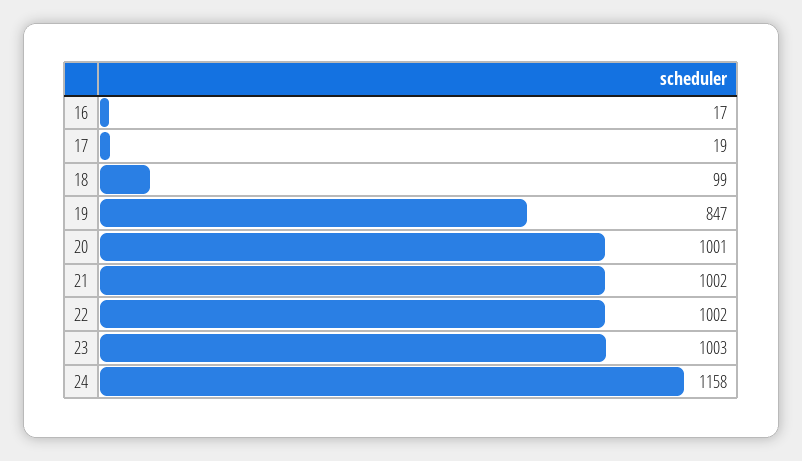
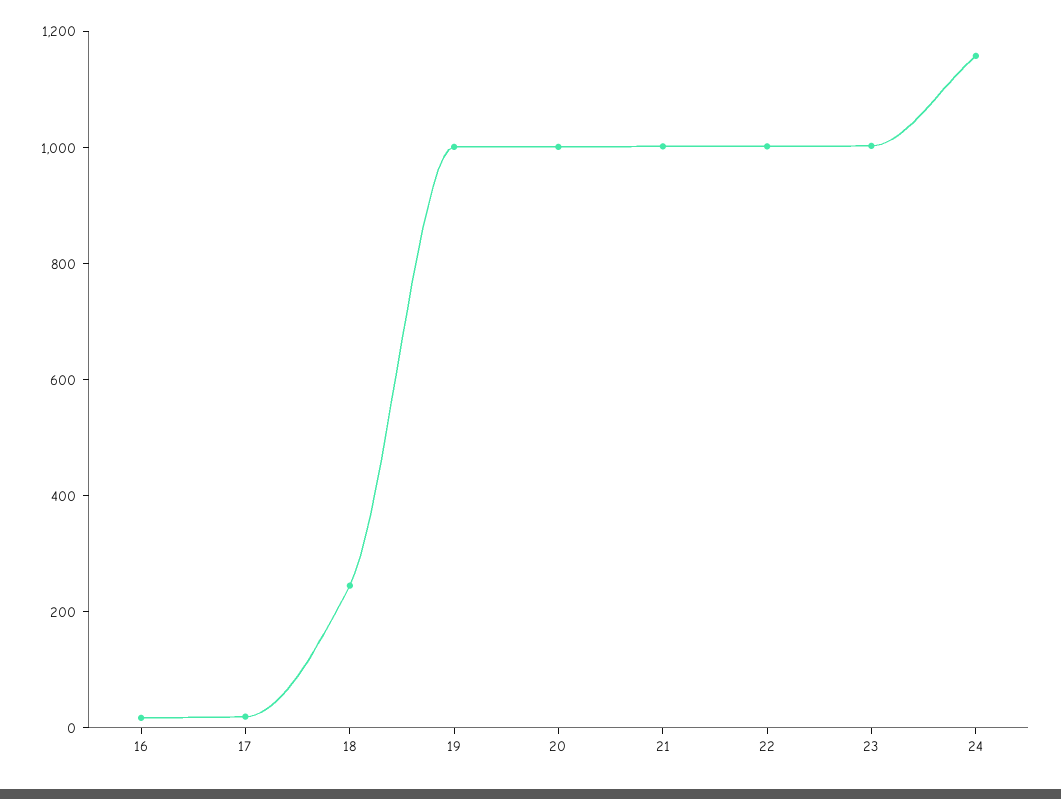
18: 99 -> 250
19: 847 -> 1000

